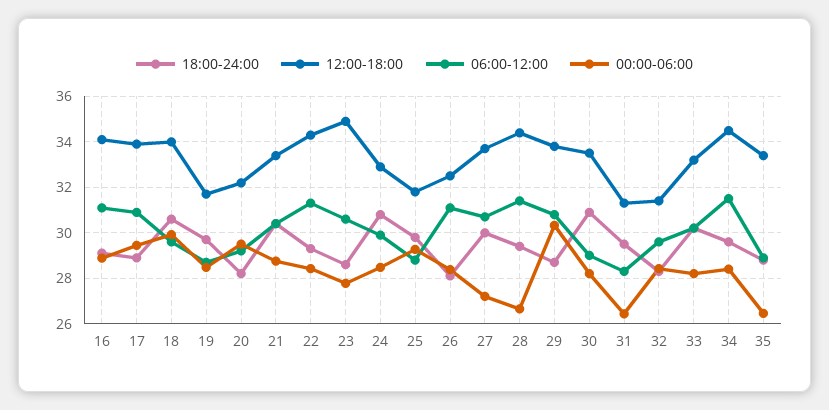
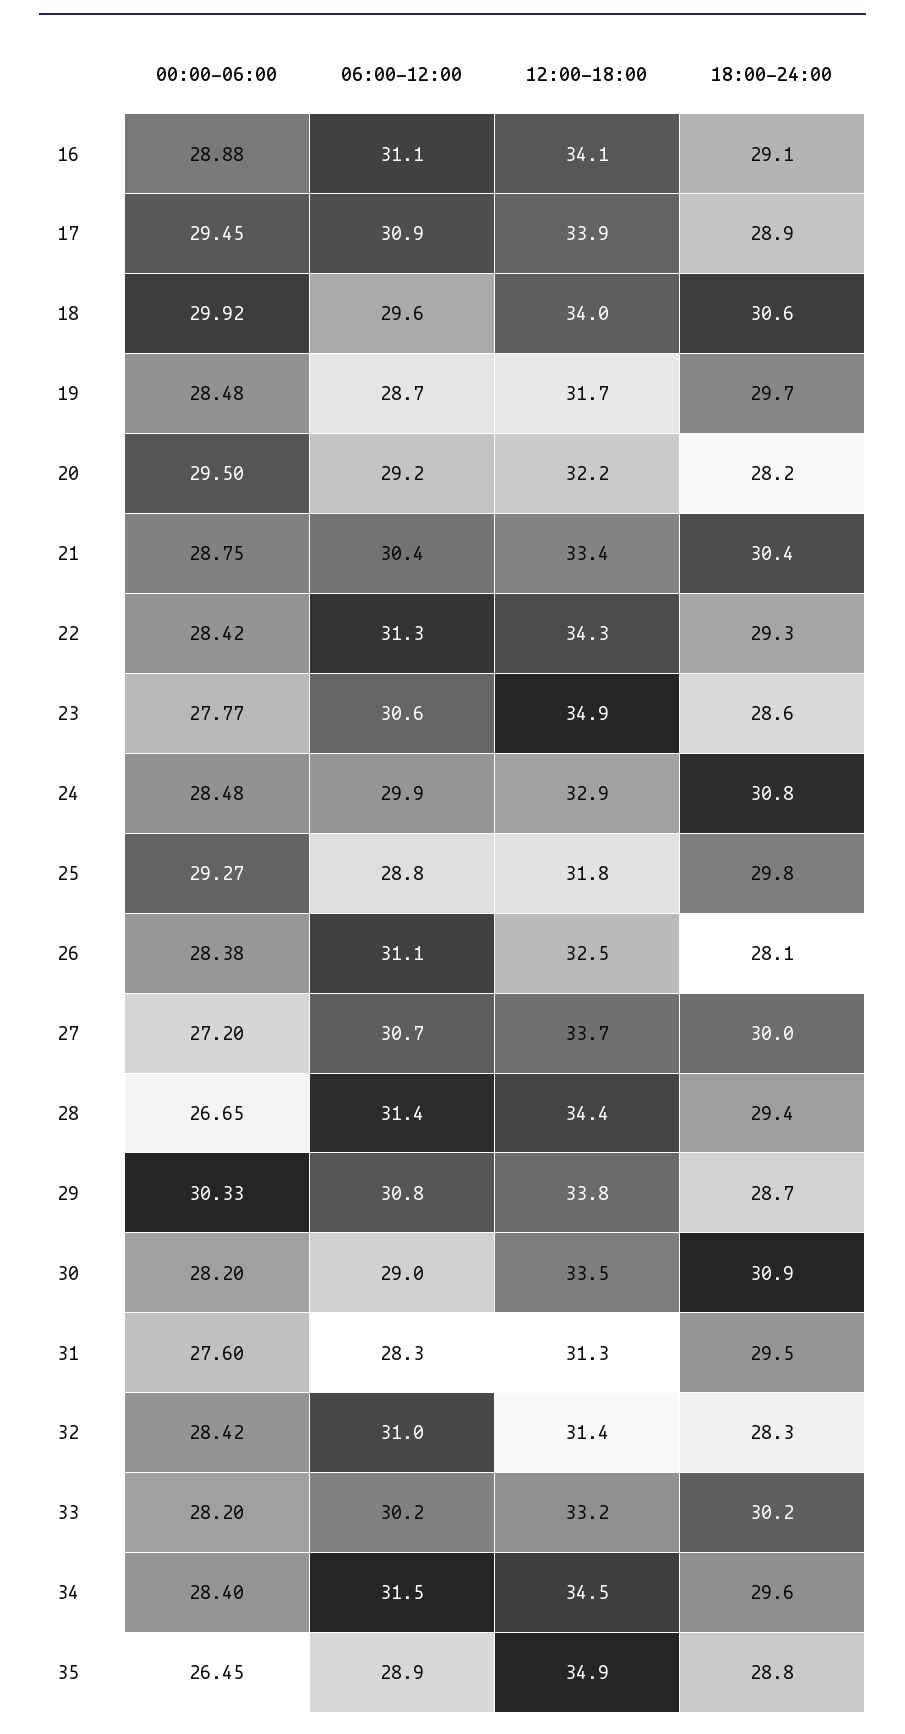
00:00-06:00, 31: 26.5 -> 27.6
06:00-12:00, 32: 29.5 -> 31
12:00-18:00, 35: 33.5 -> 34.9

